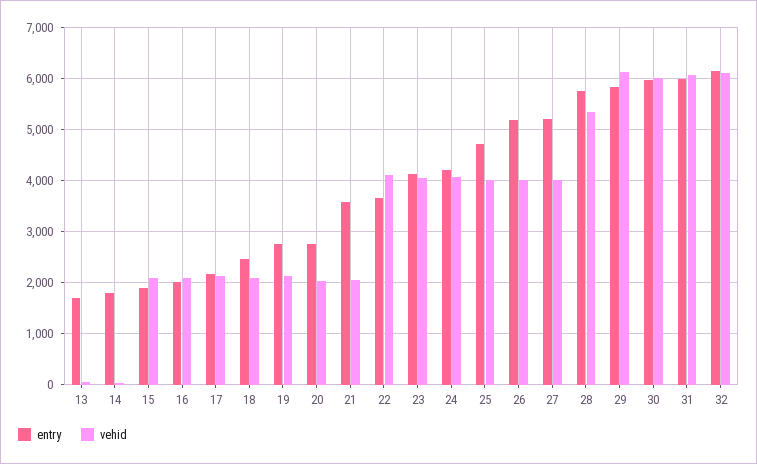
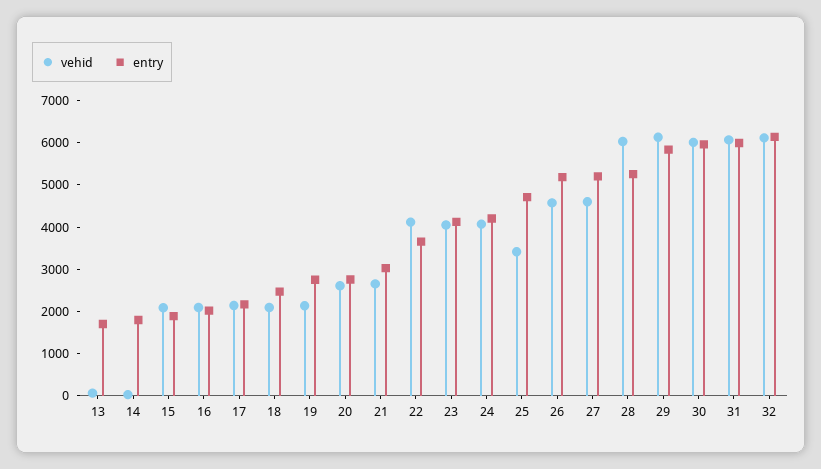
vehid, 20: 2000 -> 2600
entry, 21: 3600 -> 3000
vehid, 21: 2000 -> 2600
vehid, 25: 4000 -> 3400
vehid, 26: 4000 -> 4600
vehid, 27: 4000 -> 4600
entry, 28: 5800 -> 5200
vehid, 28: 5400 -> 6000

